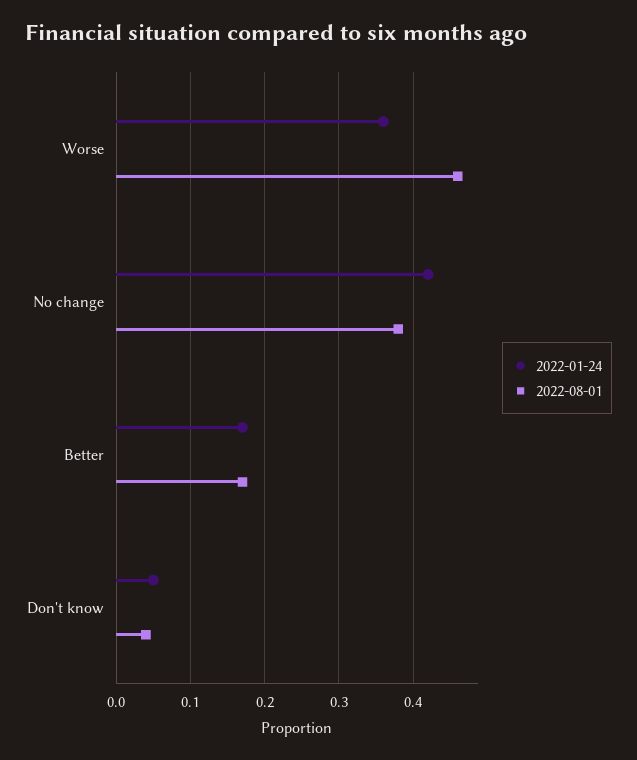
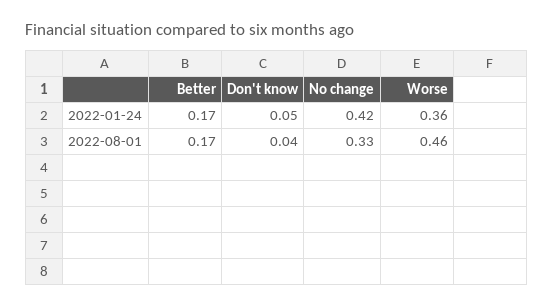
2022-08-01, No change: 0.38 -> 0.33

